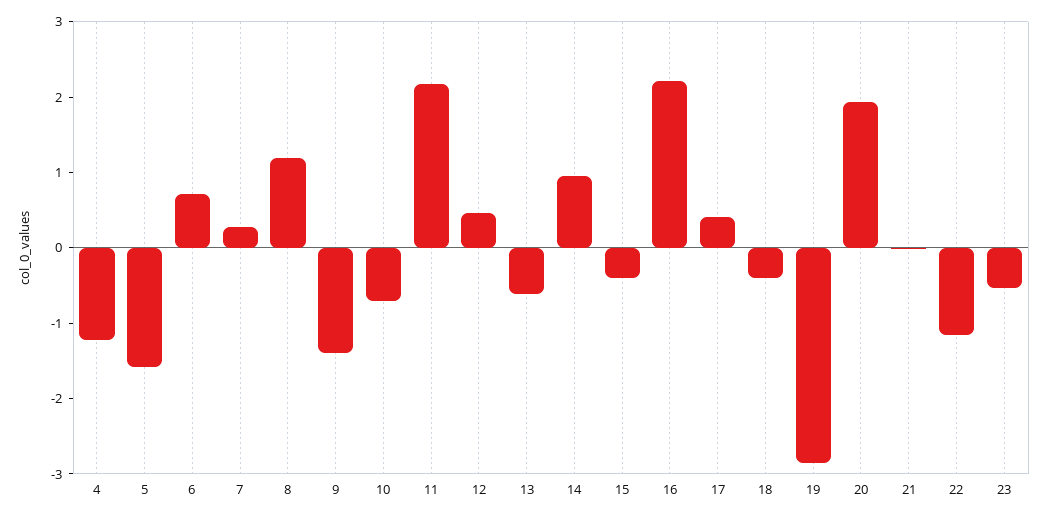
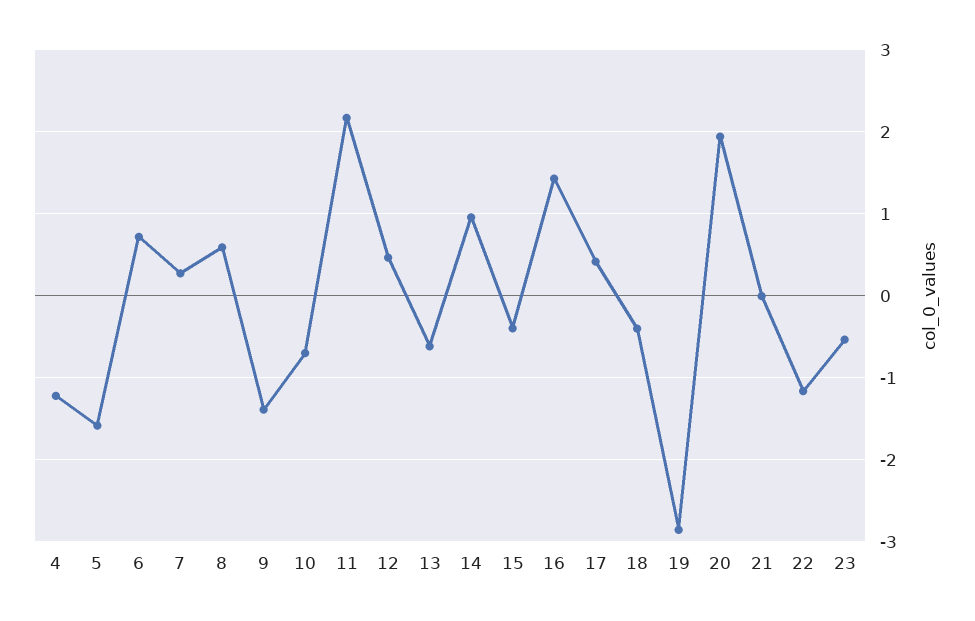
8: 1.2 -> 0.6
16: 2.2 -> 1.4

